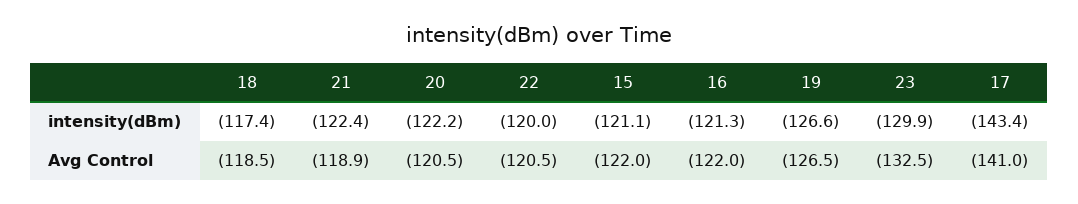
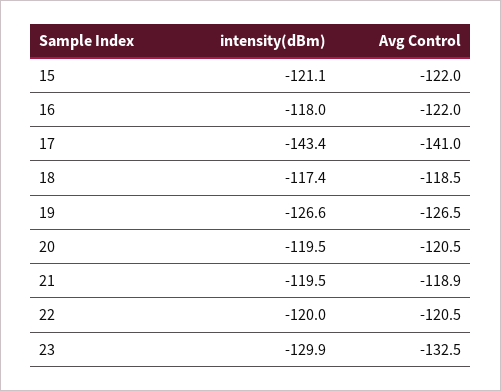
21, intensity(dBm): -122.4 -> -119.5
20, intensity(dBm): -122.2 -> -119.5
16, intensity(dBm): -121.3 -> -118

